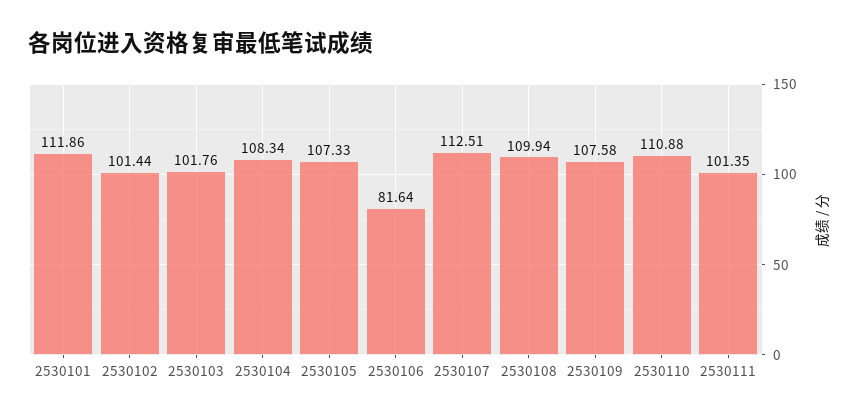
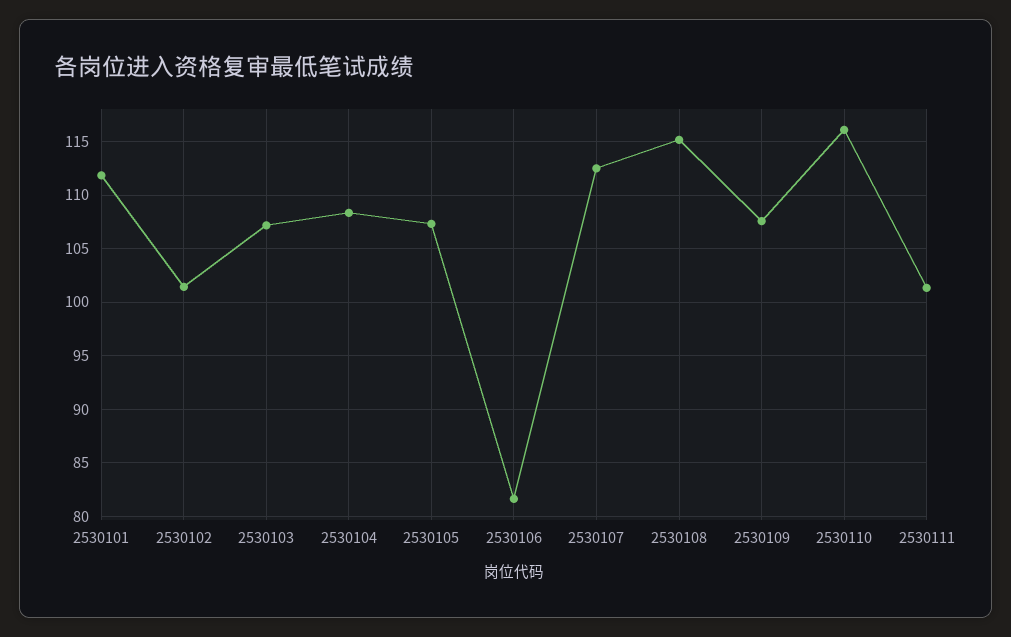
2530103: 101.76 -> 107
2530108: 109.94 -> 115
2530110: 110.88 -> 116

